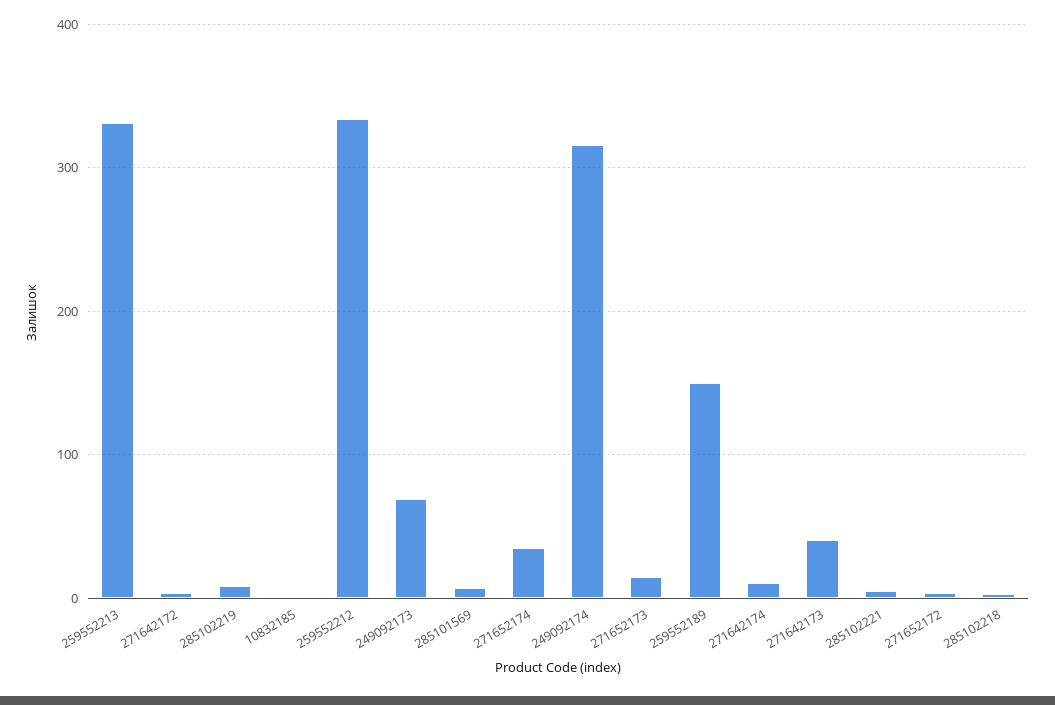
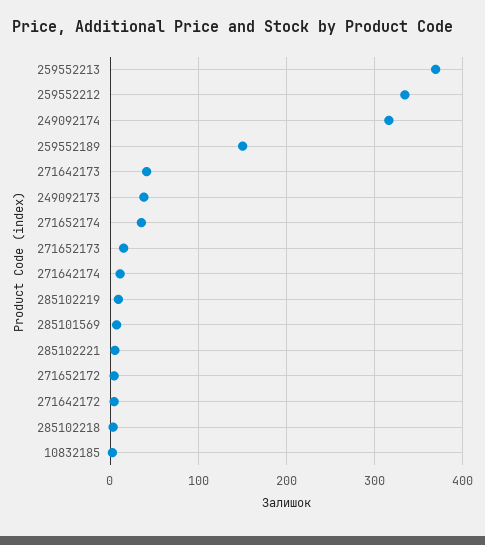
259552213: 330 -> 370
249092173: 70 -> 40

